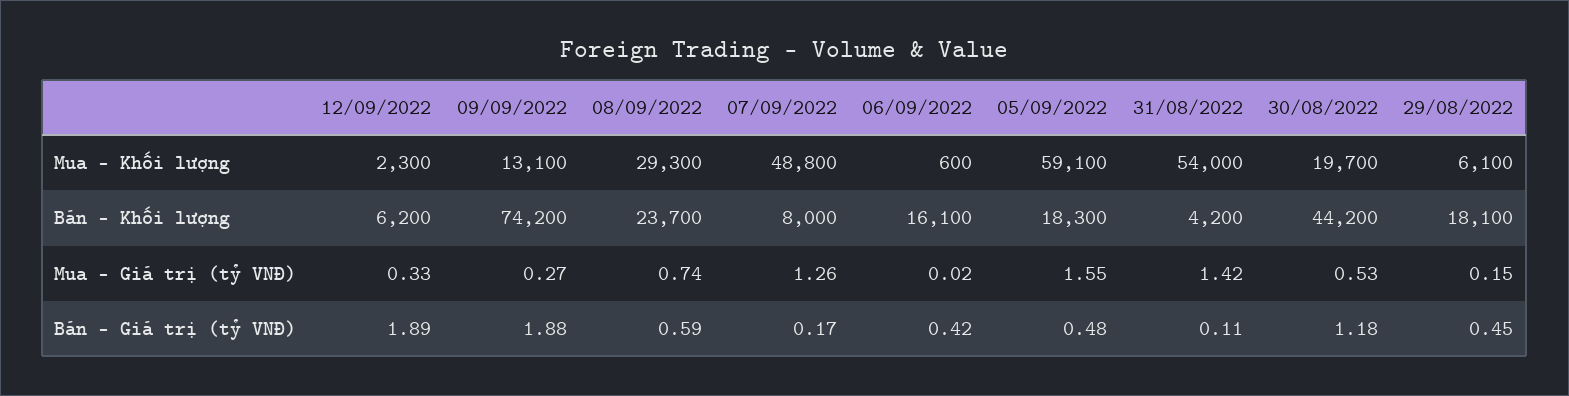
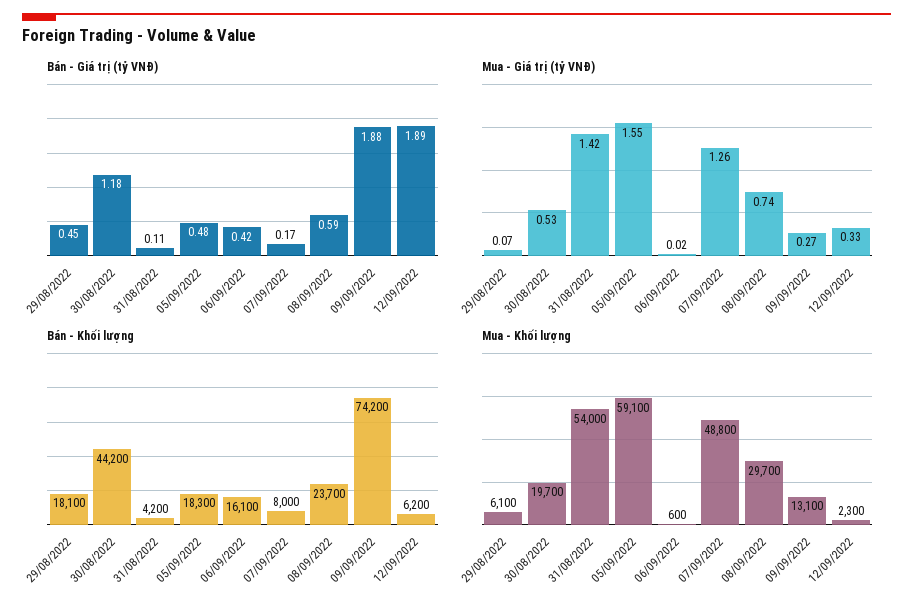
Mua - Khối lượng, 08/09/2022: 29300 -> 29700
Mua - Giá trị (tỷ VNĐ), 29/08/2022: 0.15 -> 0.07

